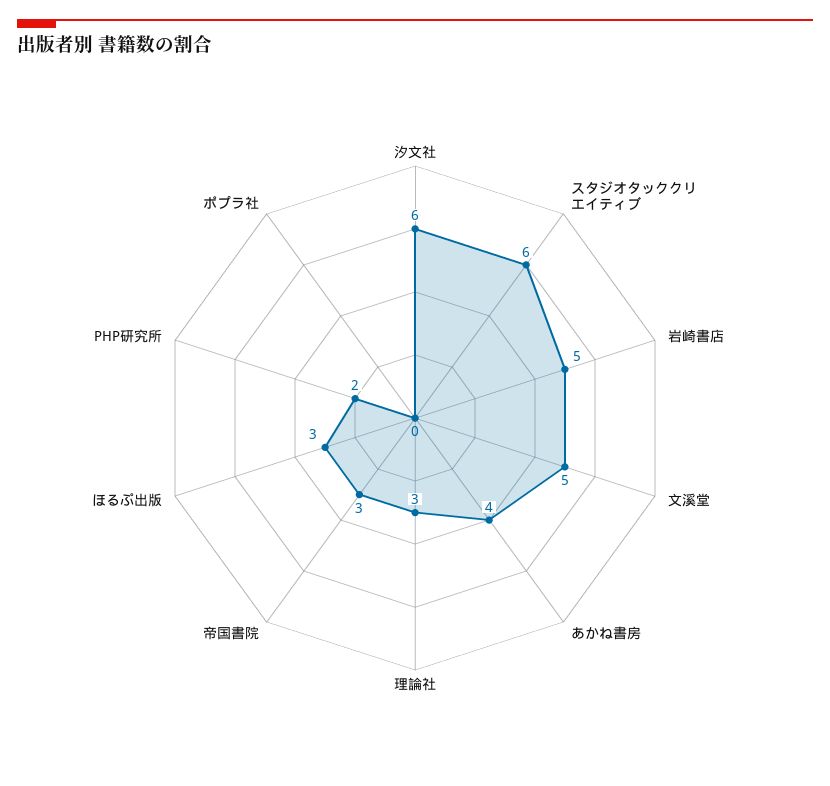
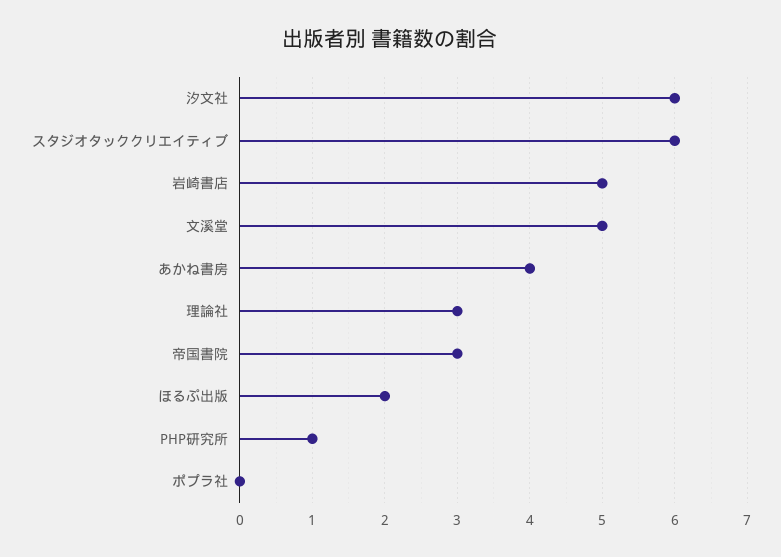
ほるぷ出版: 3 -> 2
PHP研究所: 2 -> 1

